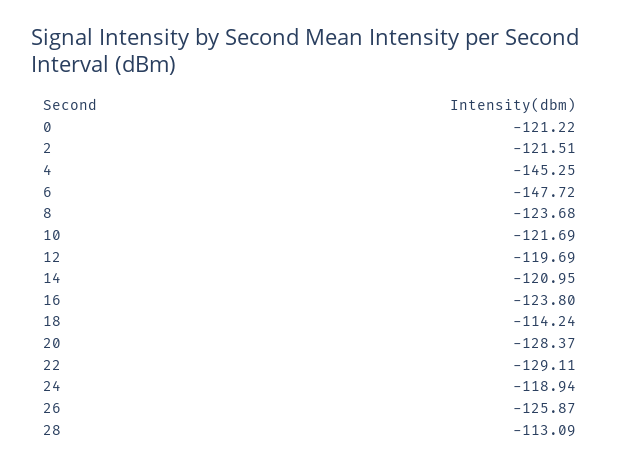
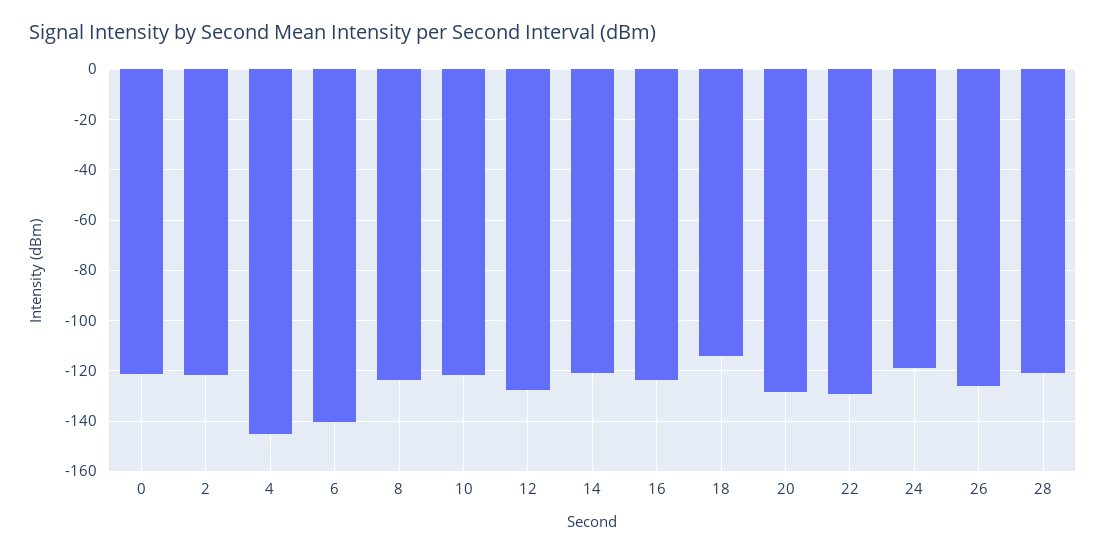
6: -147.72 -> -140
12: -119.69 -> -127.5
28: -113.09 -> -120

